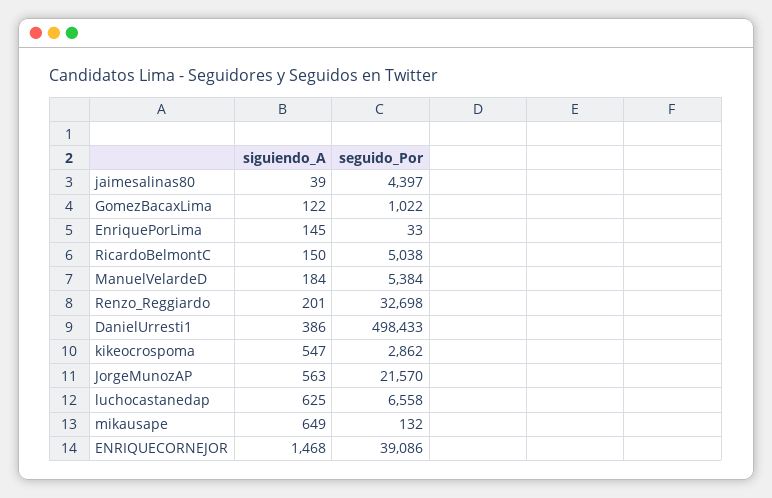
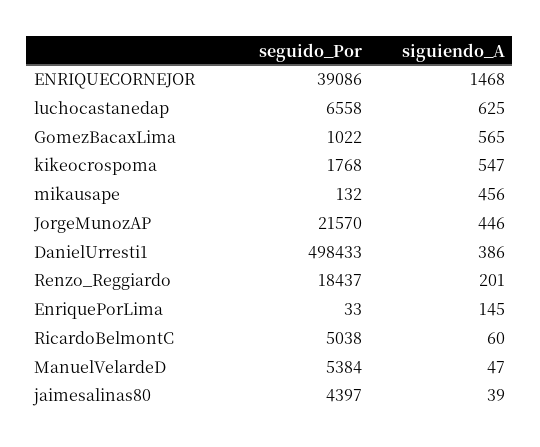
siguiendo_A, GomezBacaxLima: 122 -> 565
siguiendo_A, RicardoBelmontC: 150 -> 60
siguiendo_A, ManuelVelardeD: 184 -> 47
seguido_Por, Renzo_Reggiardo: 32698 -> 18437
seguido_Por, kikeocrospoma: 2862 -> 1768
siguiendo_A, JorgeMunozAP: 563 -> 446
siguiendo_A, mikausape: 649 -> 456

